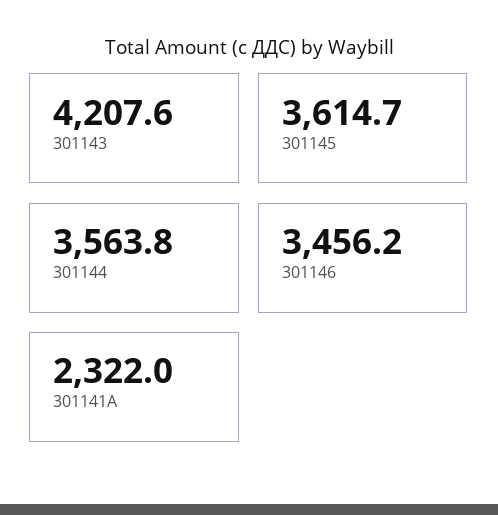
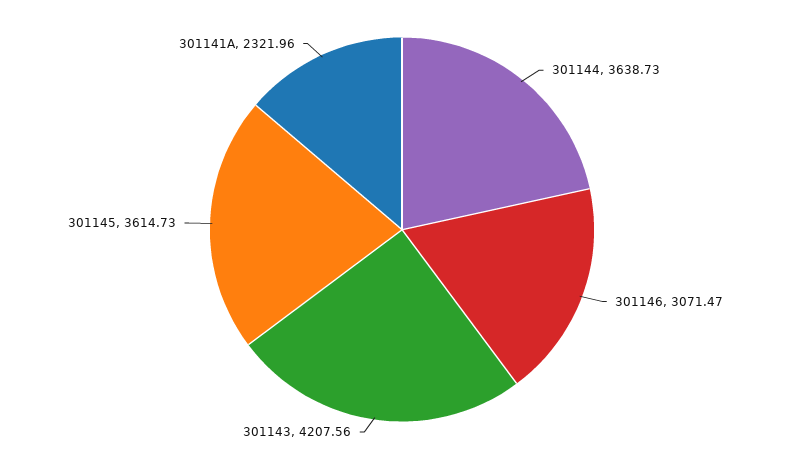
301144: 3563.8 -> 3638.73
301146: 3456.2 -> 3071.47

